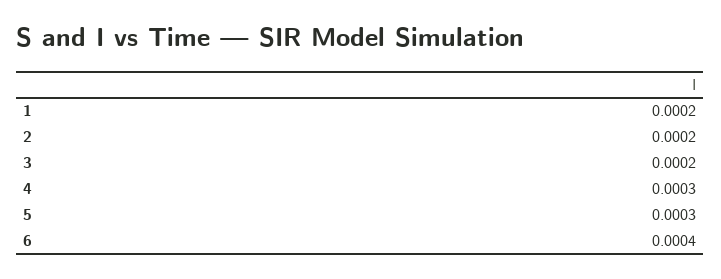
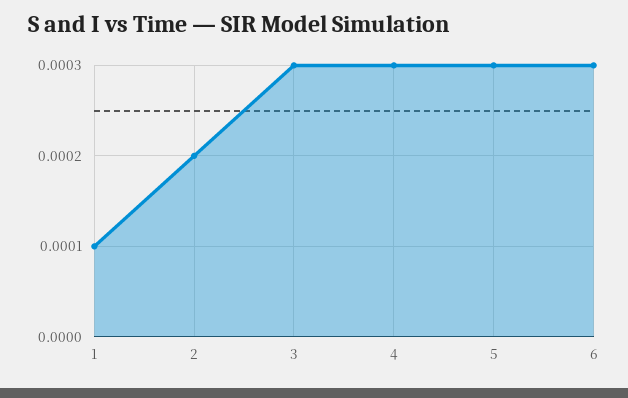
1: 0.0002 -> 0.0001
3: 0.0002 -> 0.0003
6: 0.0004 -> 0.0003

